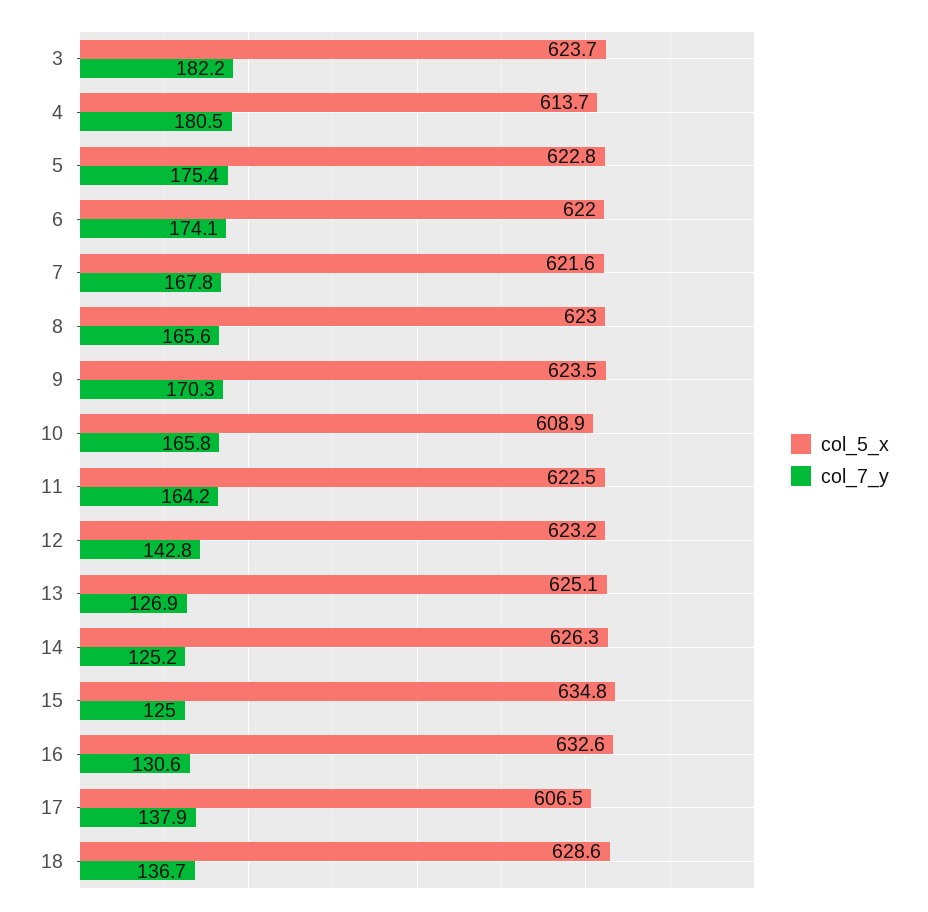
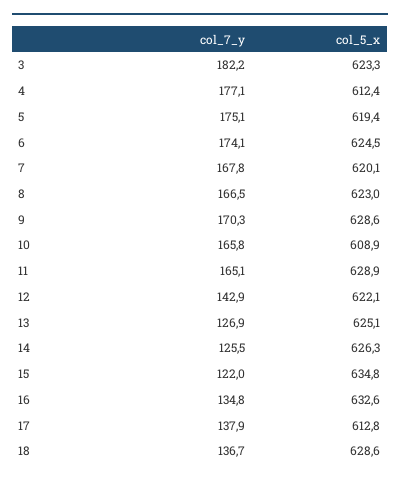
col_5_x, 3: 623.7 -> 623.3
col_5_x, 4: 613.7 -> 612.4
col_7_y, 4: 180.5 -> 177.1
col_5_x, 5: 622.8 -> 619.4
col_7_y, 5: 175.4 -> 175.1
col_5_x, 6: 622 -> 624.5
col_5_x, 7: 621.6 -> 620.1
col_7_y, 8: 165.6 -> 166.5
col_5_x, 9: 623.5 -> 628.6
col_5_x, 11: 622.5 -> 628.9
col_7_y, 11: 164.2 -> 165.1
col_5_x, 12: 623.2 -> 622.1
col_7_y, 12: 142.8 -> 142.9
col_7_y, 14: 125.2 -> 125.5
col_7_y, 15: 125 -> 122
col_7_y, 16: 130.6 -> 134.8
col_5_x, 17: 606.5 -> 612.8

